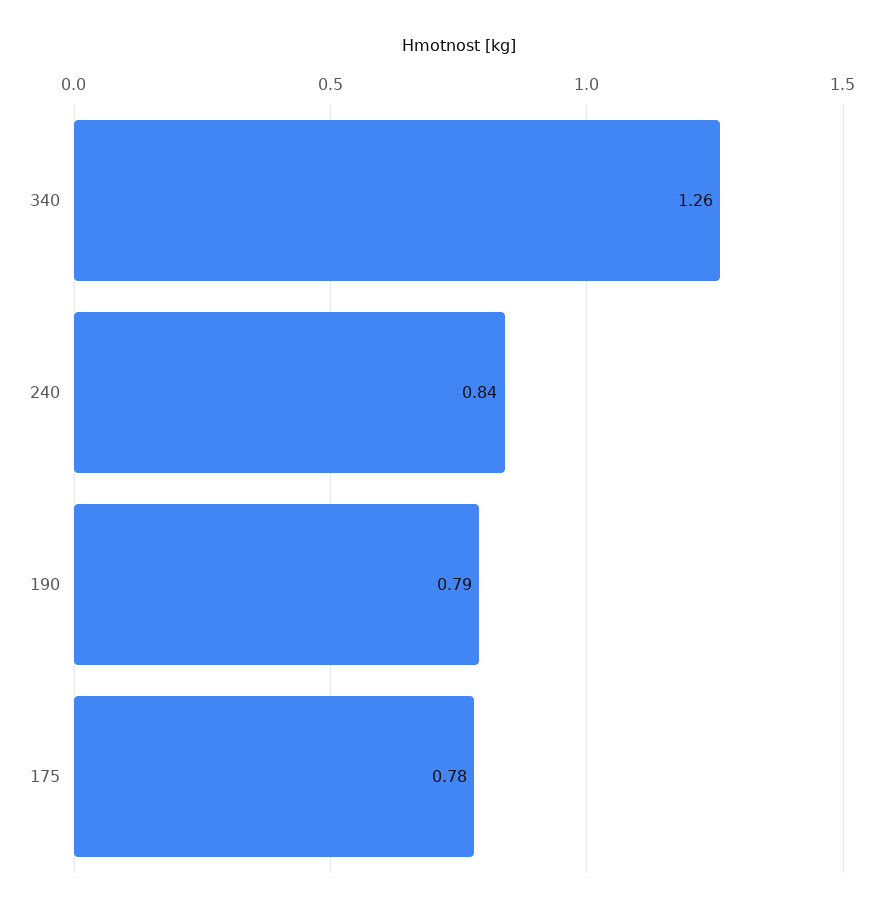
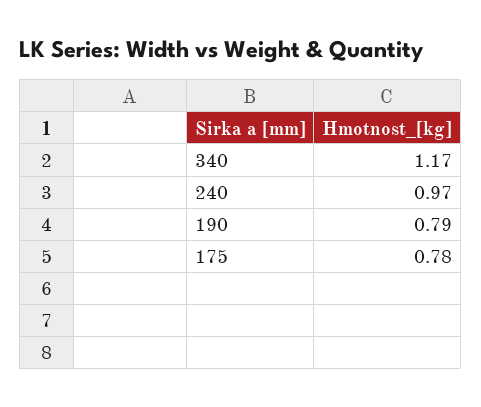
340: 1.26 -> 1.17
240: 0.84 -> 0.97

